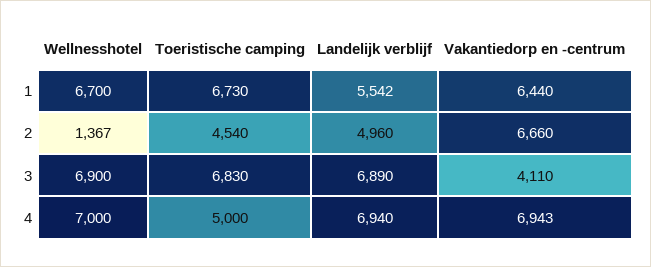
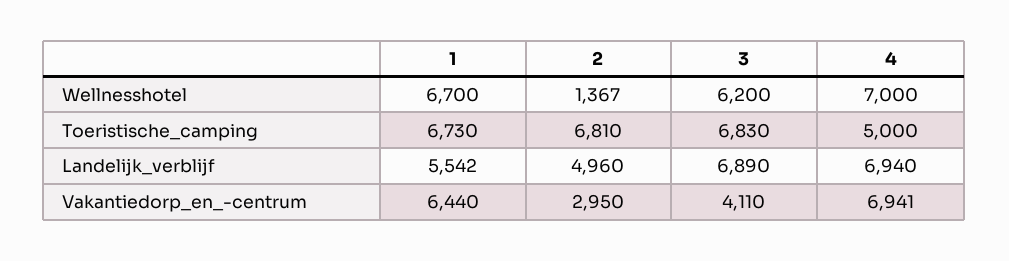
Toeristische camping, 2: 4540 -> 6810
Vakantiedorp en -centrum, 2: 6660 -> 2950
Wellnesshotel, 3: 6900 -> 6200
Vakantiedorp en -centrum, 4: 6943 -> 6941

